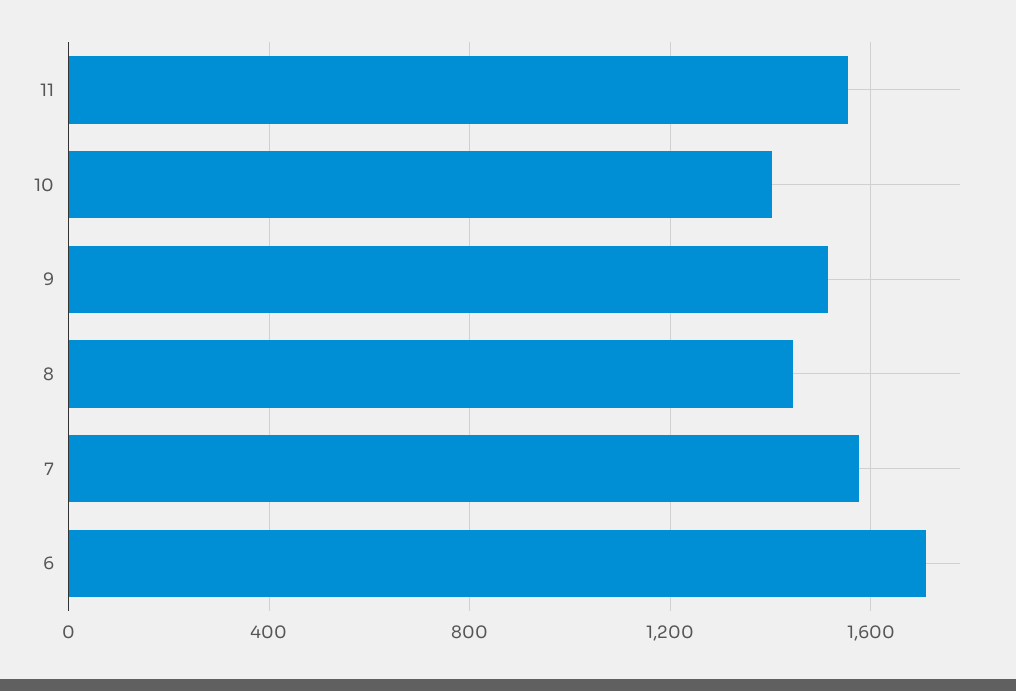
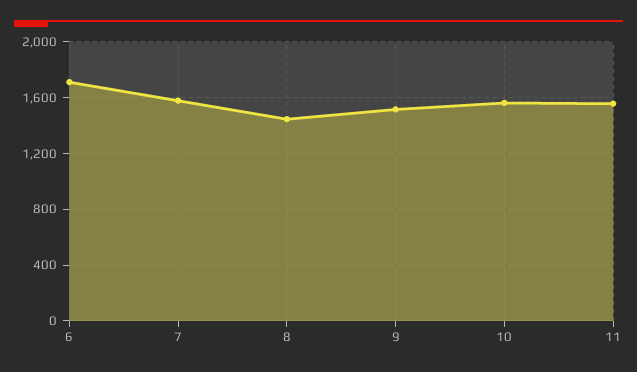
10: 1400 -> 1550

